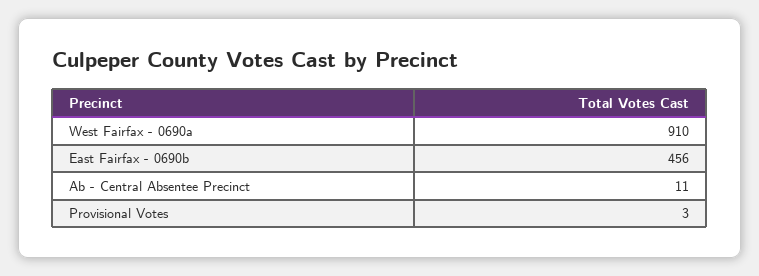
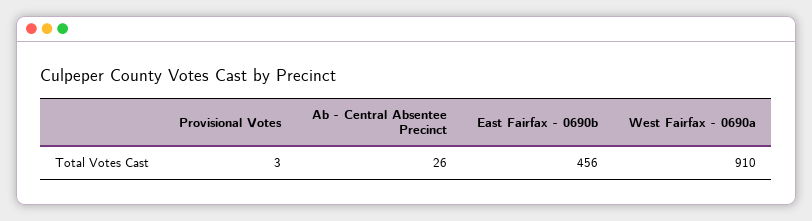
Ab - Central Absentee Precinct: 11 -> 26

